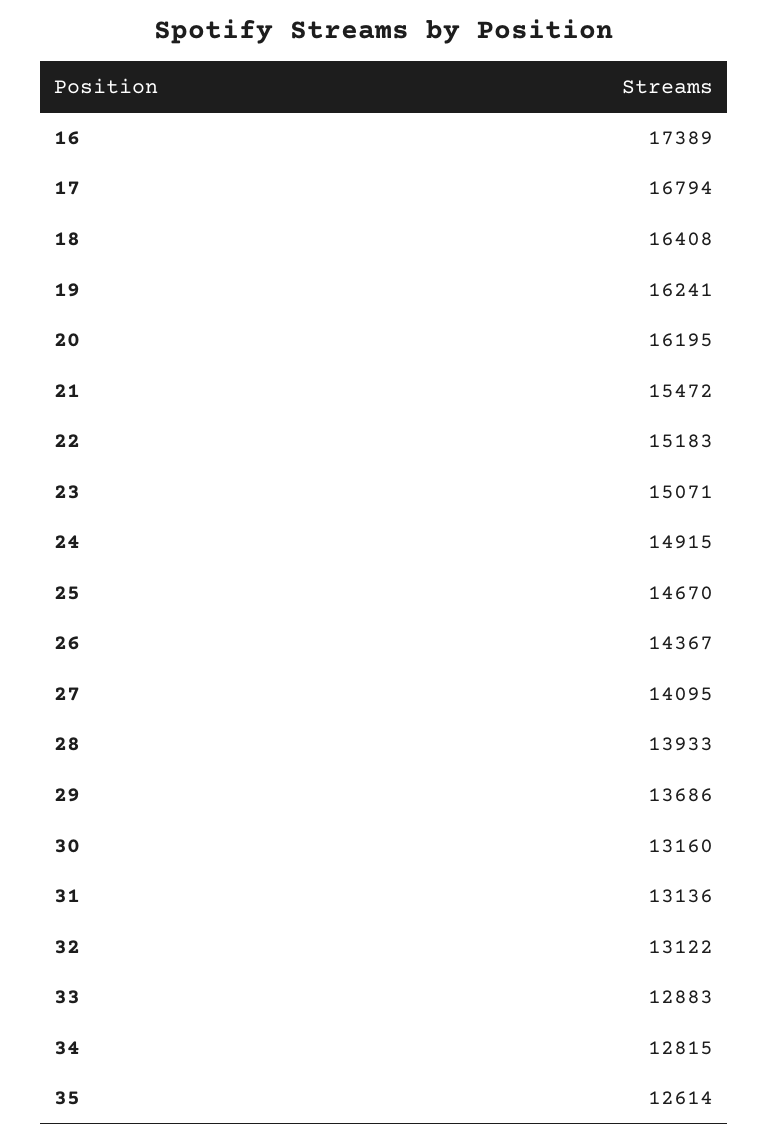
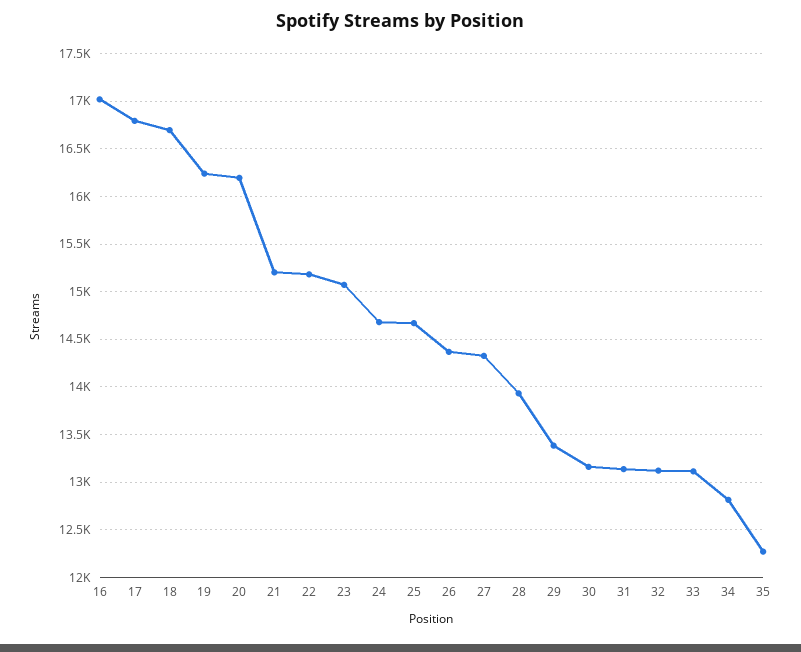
16: 17389 -> 17000
18: 16408 -> 16700
21: 15472 -> 15200
24: 14915 -> 14700
27: 14095 -> 14300
29: 13686 -> 13400
33: 12883 -> 13100
35: 12614 -> 12300

